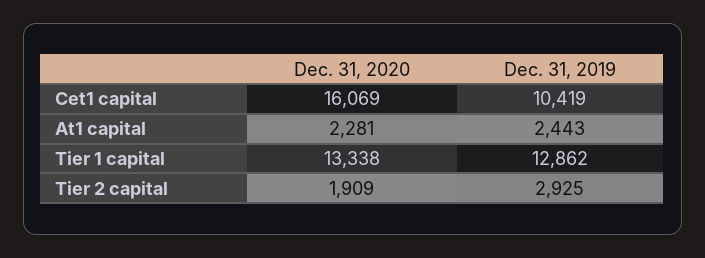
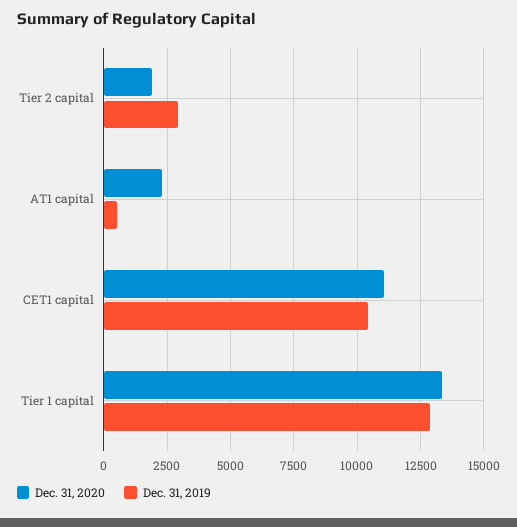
Dec. 31, 2020, Cet1 capital: 16069 -> 11000
Dec. 31, 2019, At1 capital: 2443 -> 500

